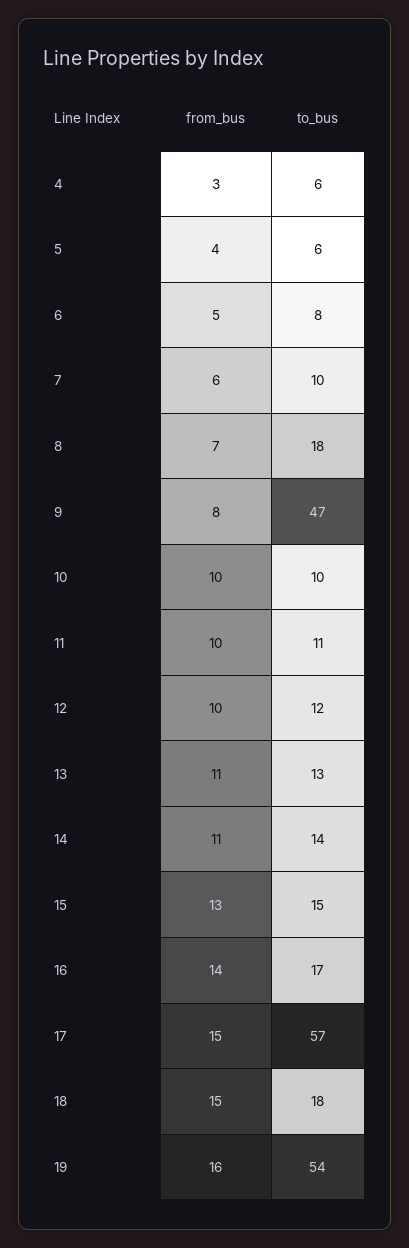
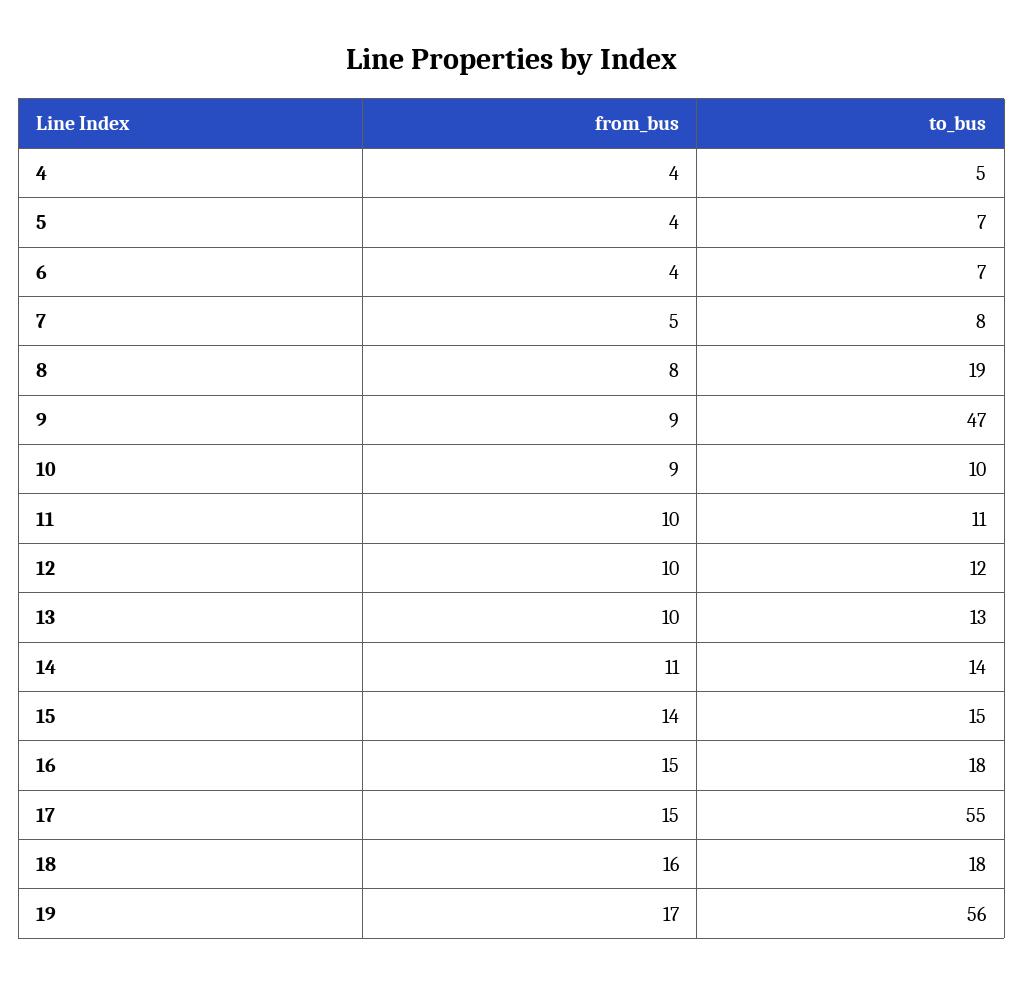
from_bus, 4: 3 -> 4
to_bus, 4: 6 -> 5
to_bus, 5: 6 -> 7
from_bus, 6: 5 -> 4
to_bus, 6: 8 -> 7
from_bus, 7: 6 -> 5
to_bus, 7: 10 -> 8
from_bus, 8: 7 -> 8
to_bus, 8: 18 -> 19
from_bus, 9: 8 -> 9
from_bus, 10: 10 -> 9
from_bus, 13: 11 -> 10
from_bus, 15: 13 -> 14
from_bus, 16: 14 -> 15
to_bus, 16: 17 -> 18
to_bus, 17: 57 -> 55
from_bus, 18: 15 -> 16
from_bus, 19: 16 -> 17
to_bus, 19: 54 -> 56

